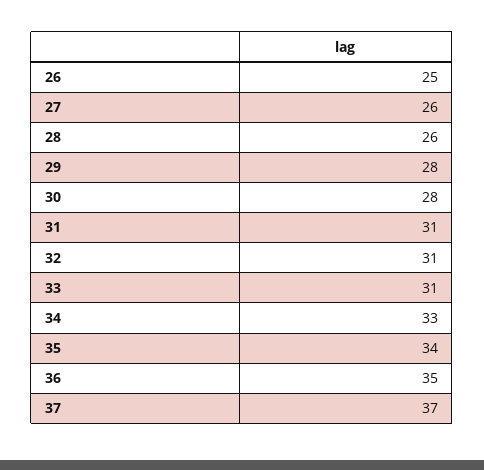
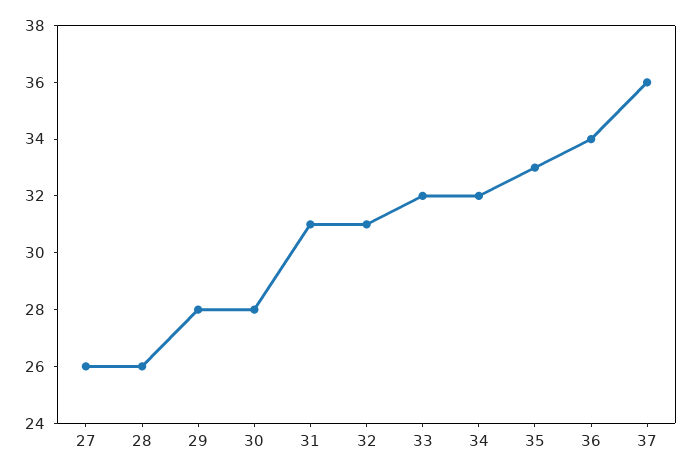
26: 25 -> none
33: 31 -> 32
34: 33 -> 32
35: 34 -> 33
36: 35 -> 34
37: 37 -> 36

